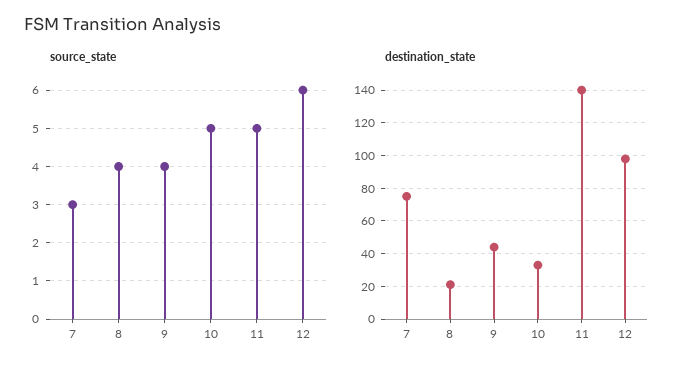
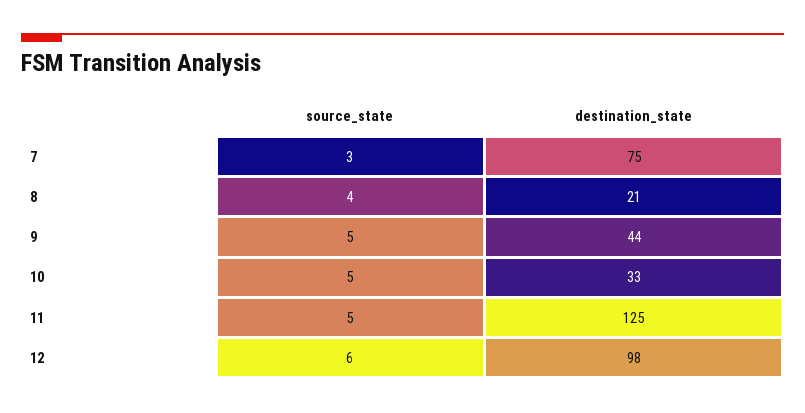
source_state, 9: 4 -> 5
destination_state, 11: 140 -> 125

